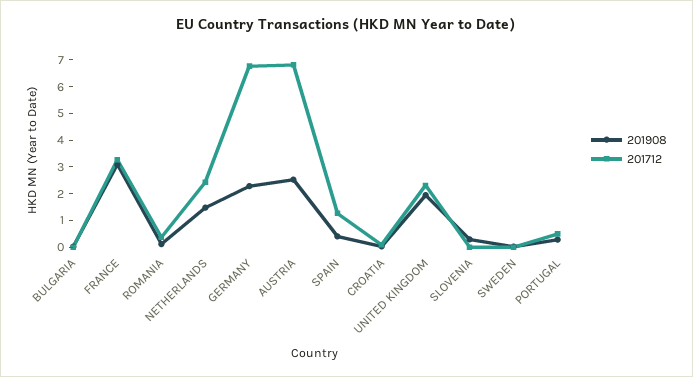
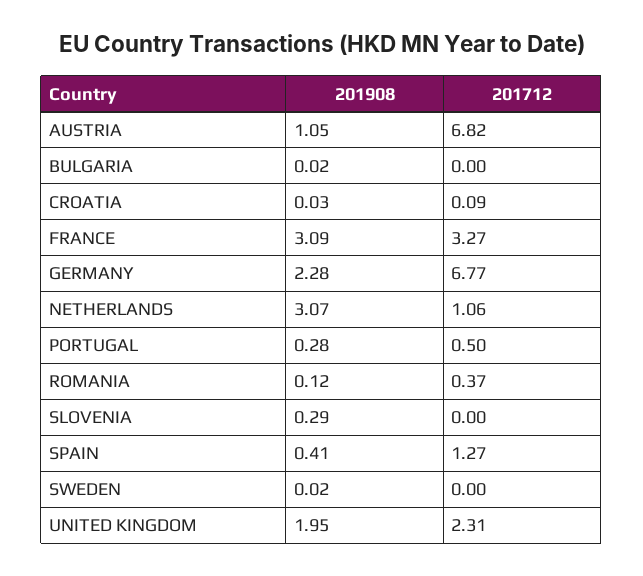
201908, NETHERLANDS: 1.5 -> 3.07
201712, NETHERLANDS: 2.5 -> 1.06
201908, AUSTRIA: 2.5 -> 1.05

